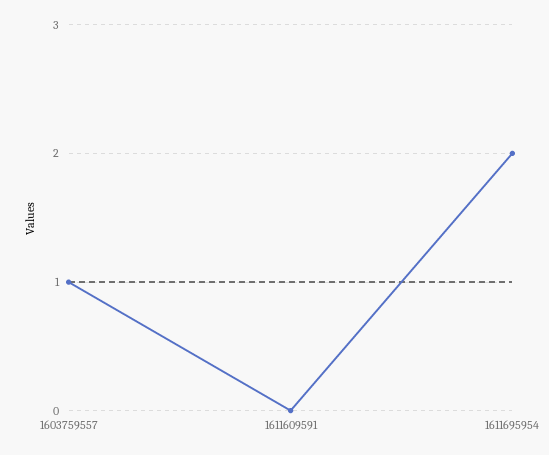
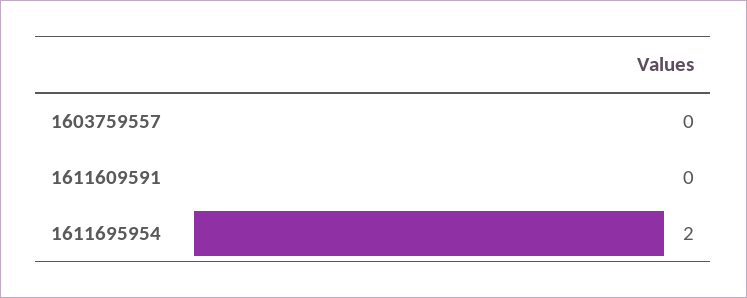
1603759557: 1 -> 0

